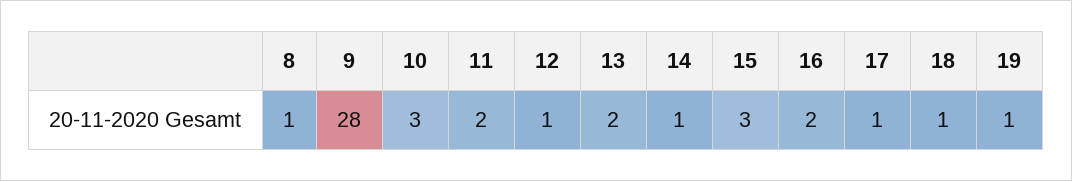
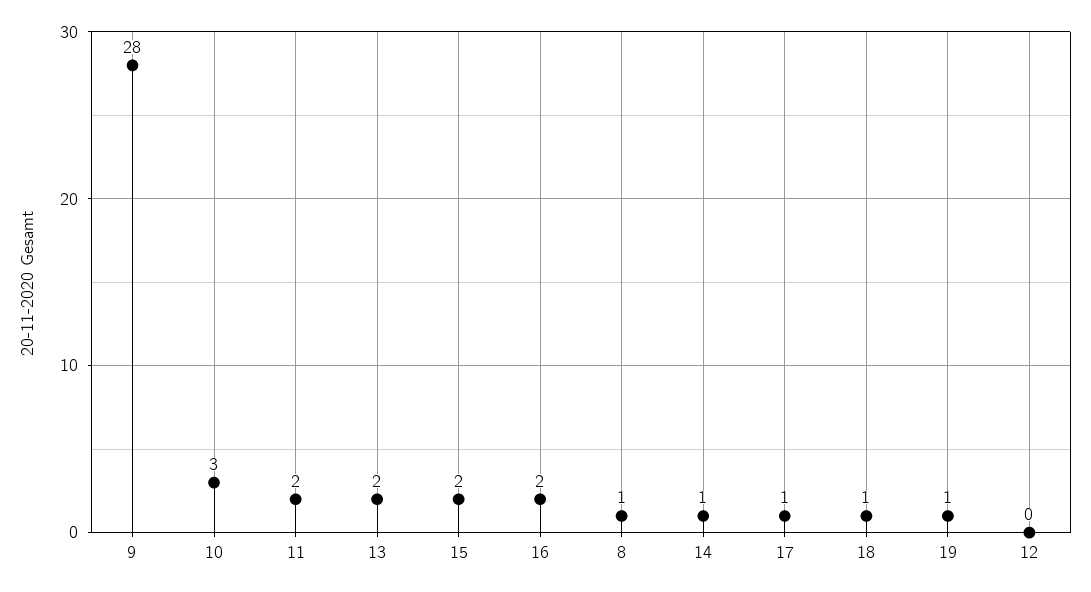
12: 1 -> 0
15: 3 -> 2

